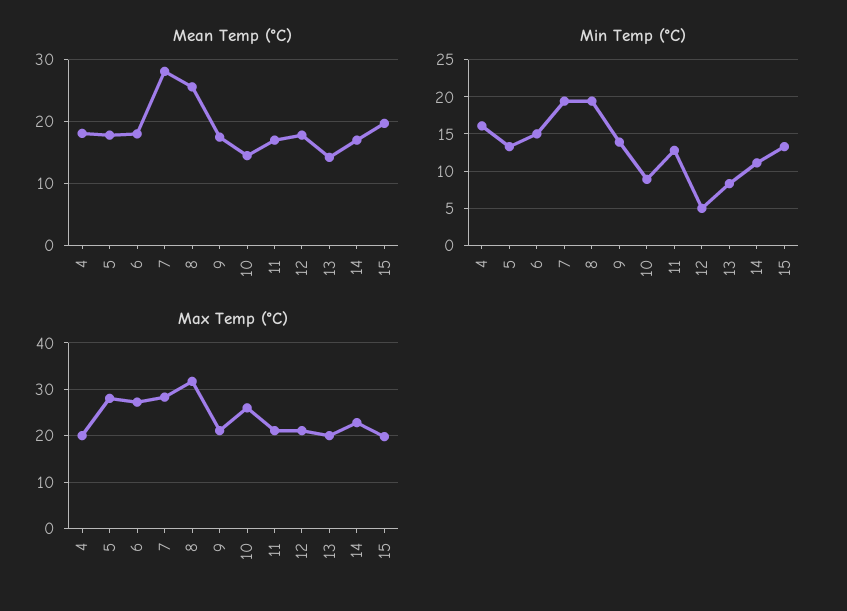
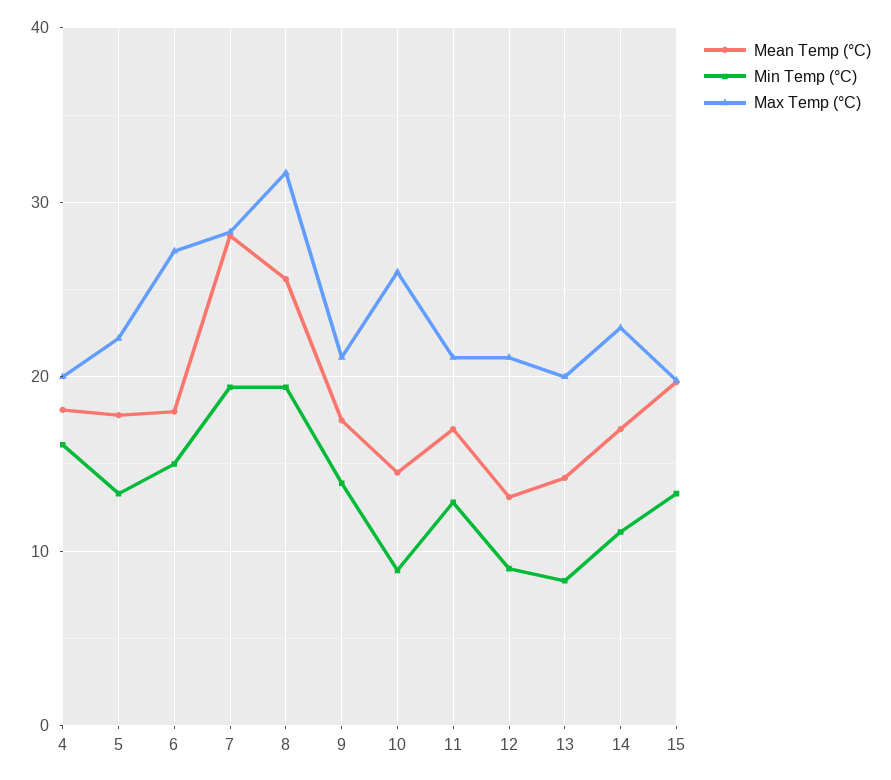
Mean Temp (°C), 12: 18 -> 13
Min Temp (°C), 12: 5 -> 9
Max Temp (°C), 5: 28 -> 22

